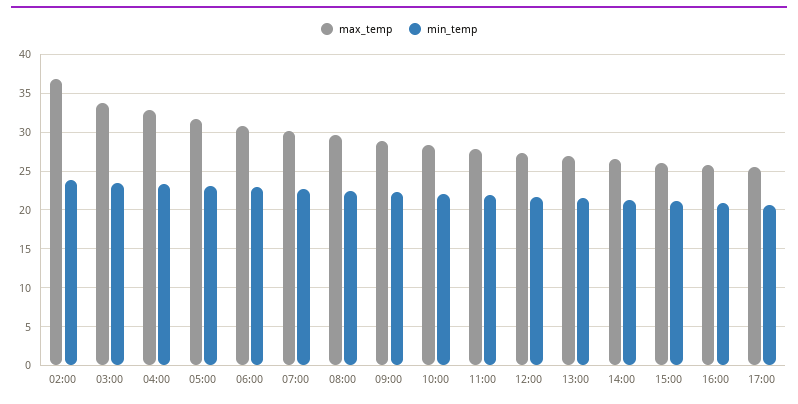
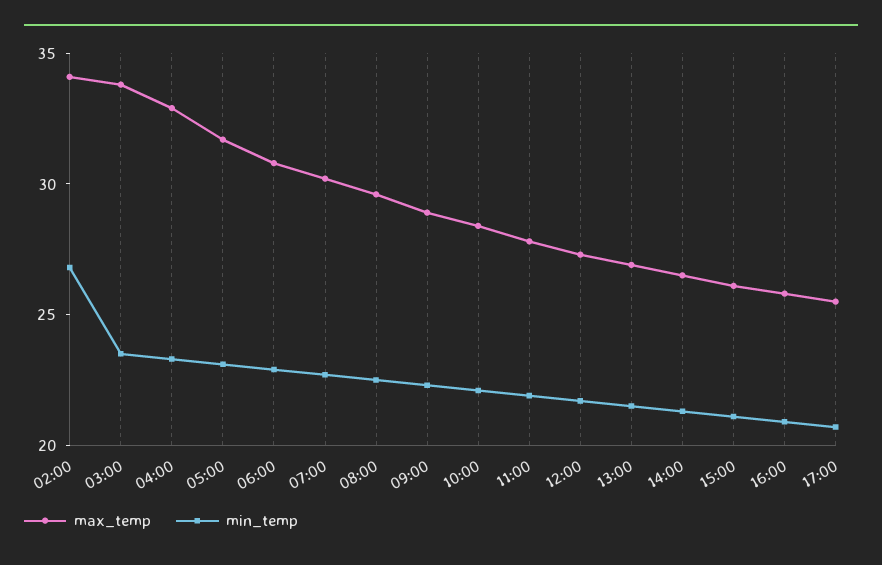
max_temp, 02:00: 37 -> 34
min_temp, 02:00: 24 -> 27

